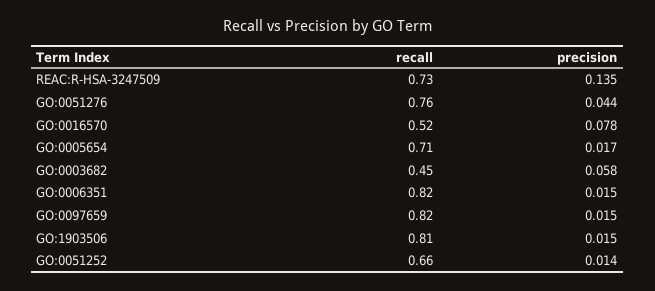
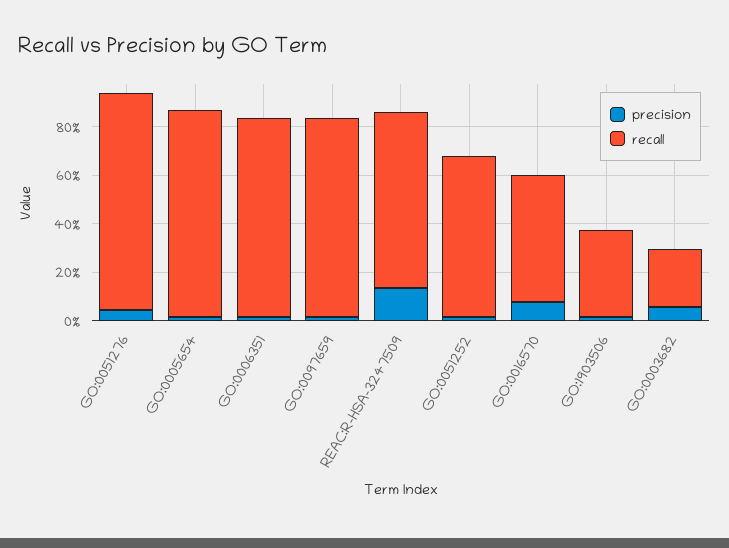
recall, GO:0051276: 0.76 -> 0.9
recall, GO:0005654: 0.71 -> 0.85
recall, GO:0003682: 0.45 -> 0.25
recall, GO:1903506: 0.81 -> 0.35

